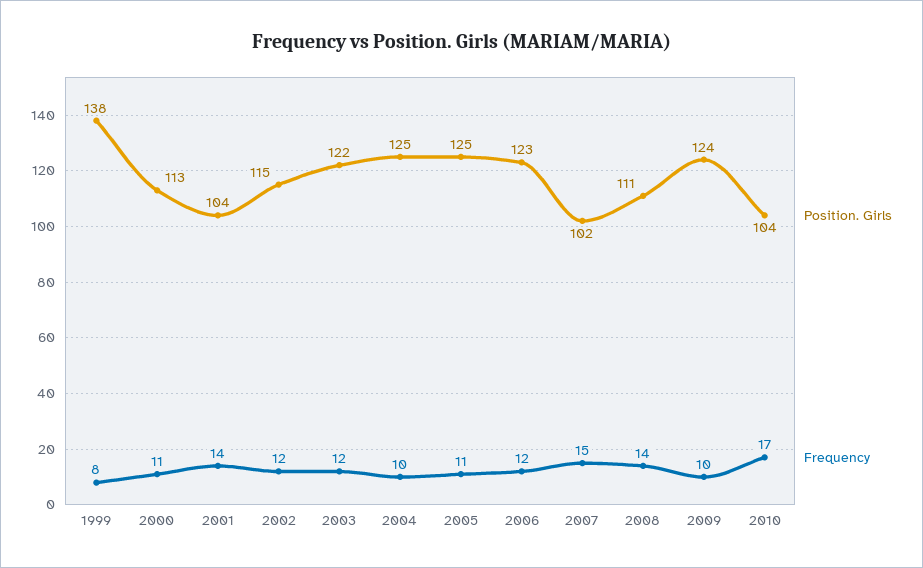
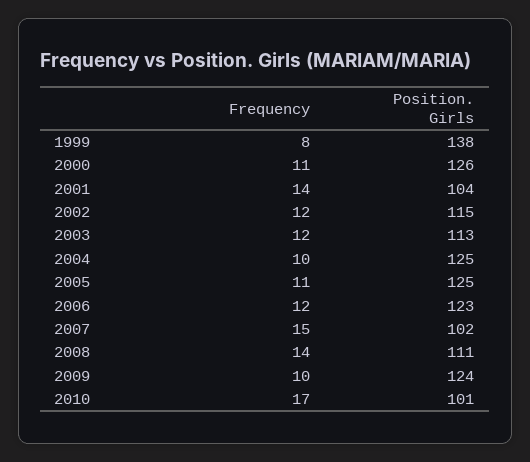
Position. Girls, 2000: 113 -> 126
Position. Girls, 2003: 122 -> 113
Position. Girls, 2010: 104 -> 101

